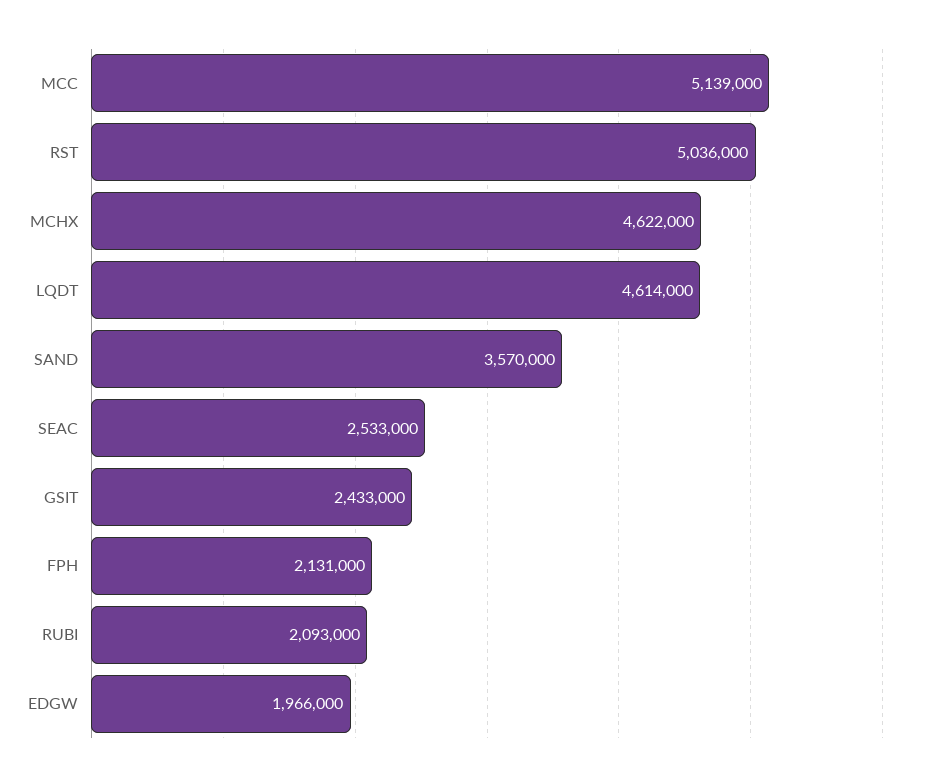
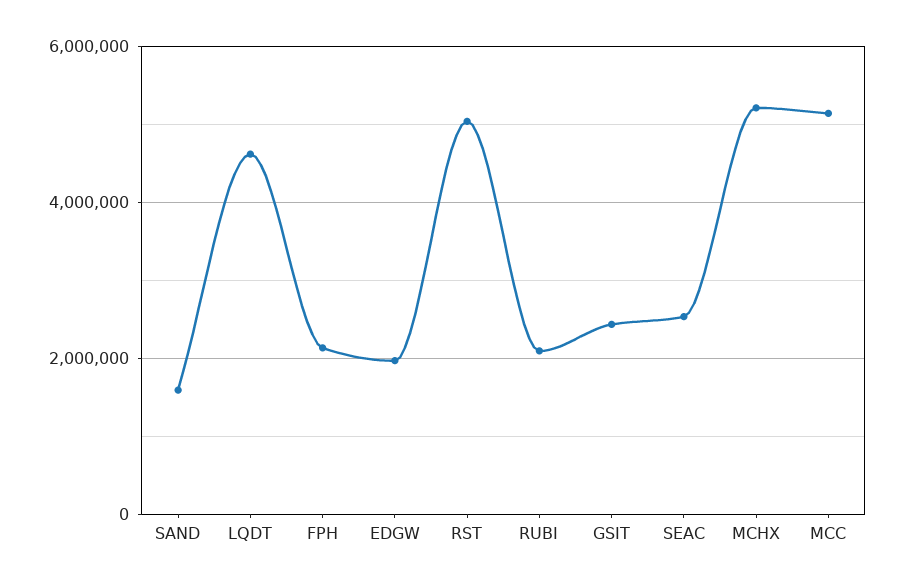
MCHX: 4622000 -> 5200000
SAND: 3570000 -> 1600000

